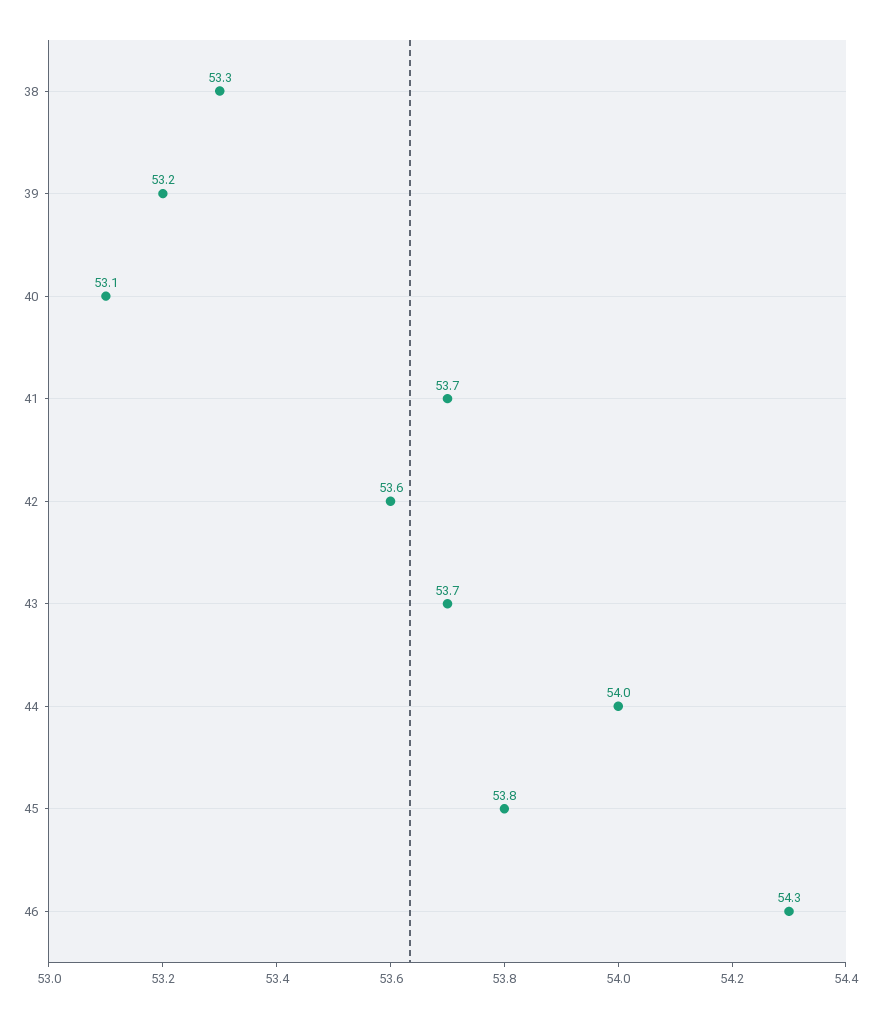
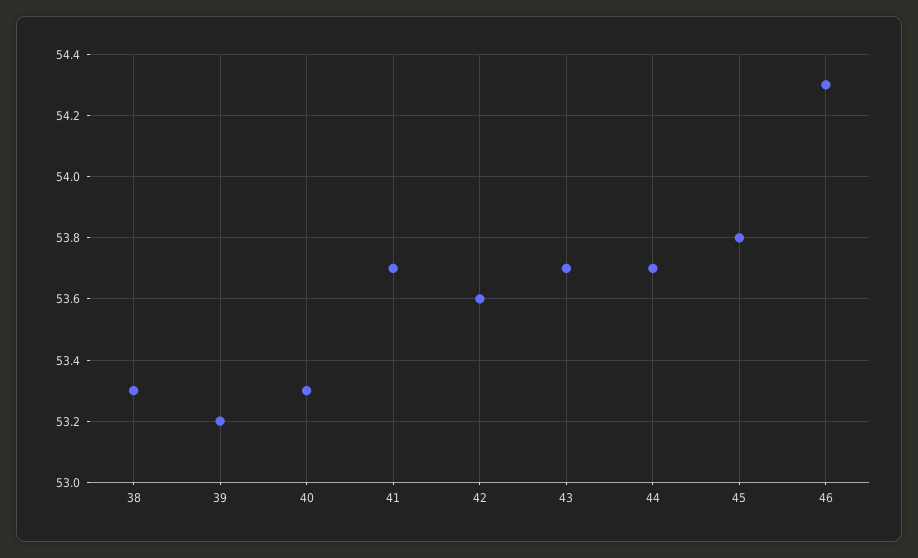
40: 53.1 -> 53.3
44: 54 -> 53.7

